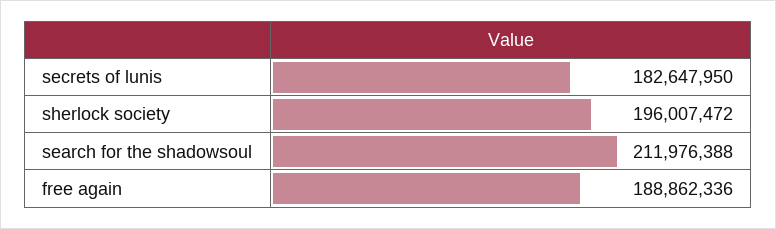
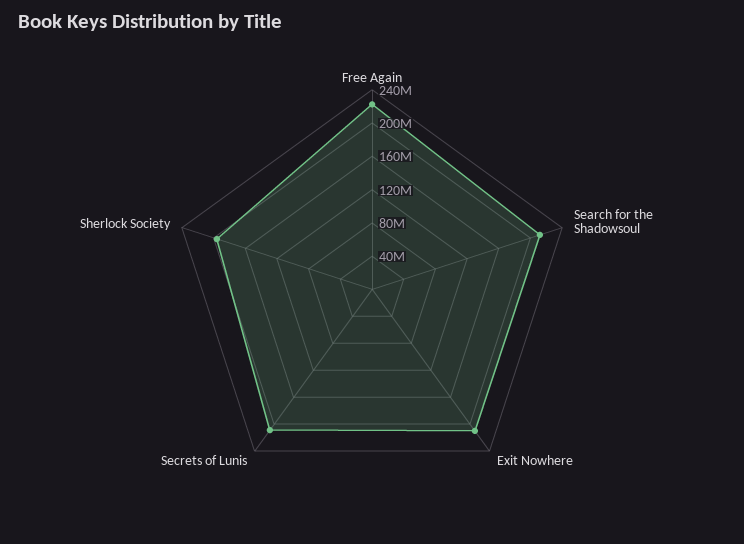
secrets of lunis: 182647950 -> 210000000
free again: 188862336 -> 220000000
Exit Nowhere: none -> 210000000

